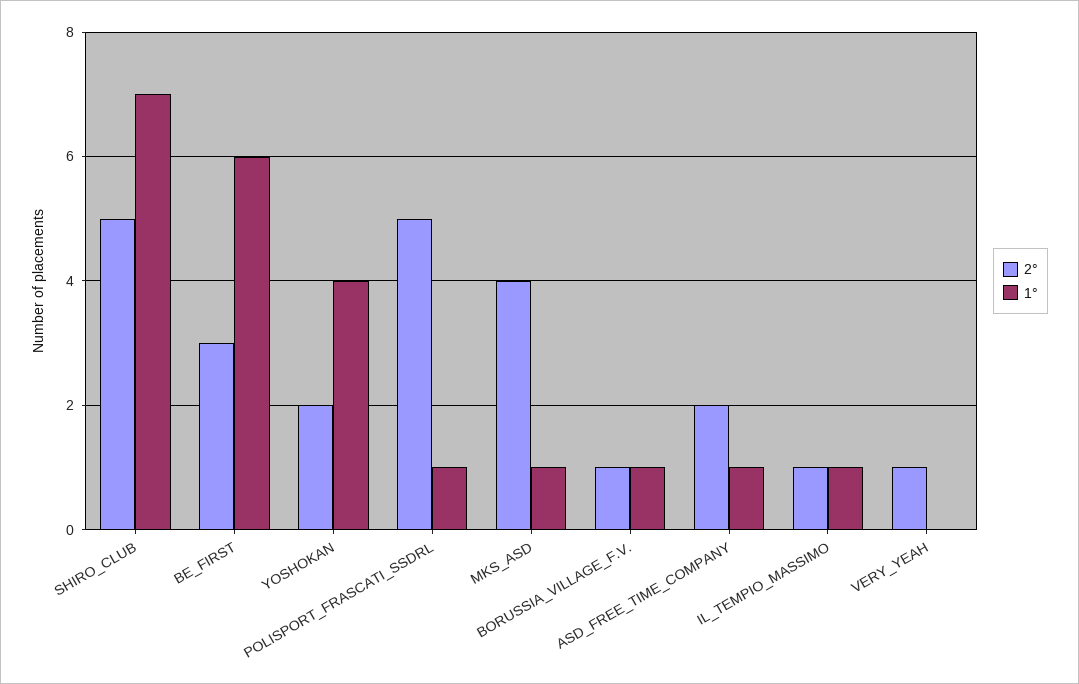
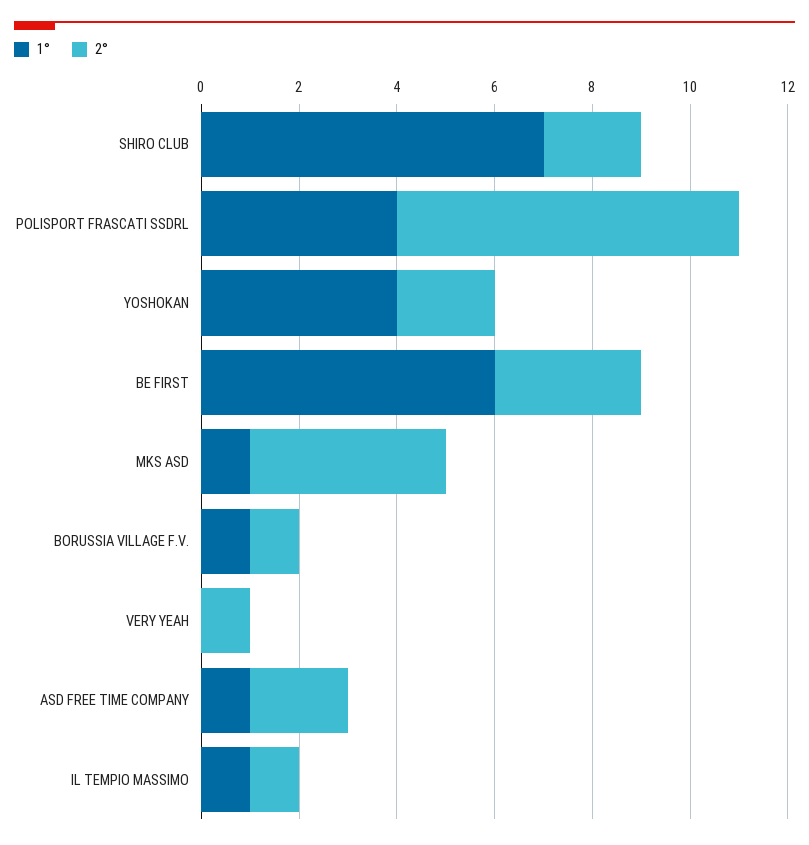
2°, SHIRO_CLUB: 5 -> 2
2°, POLISPORT_FRASCATI_SSDRL: 5 -> 7
1°, POLISPORT_FRASCATI_SSDRL: 1 -> 4

